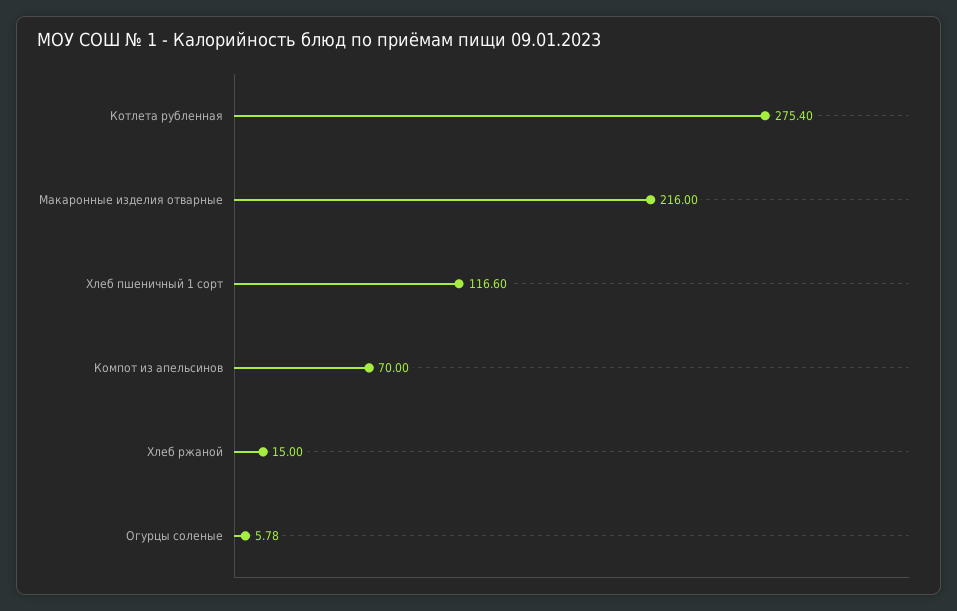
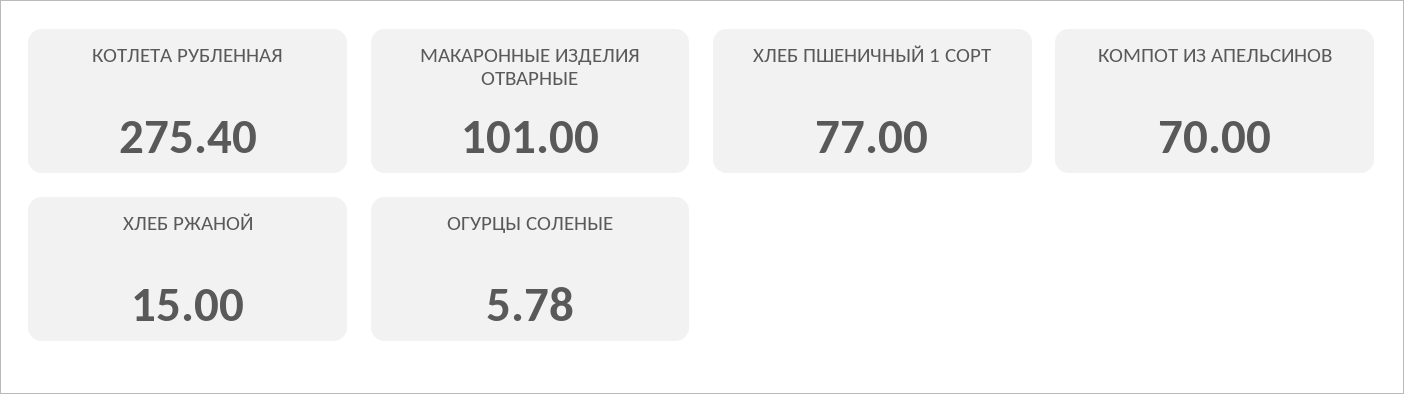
Макаронные изделия отварные: 216 -> 101
Хлеб пшеничный 1 сорт: 116.6 -> 77

